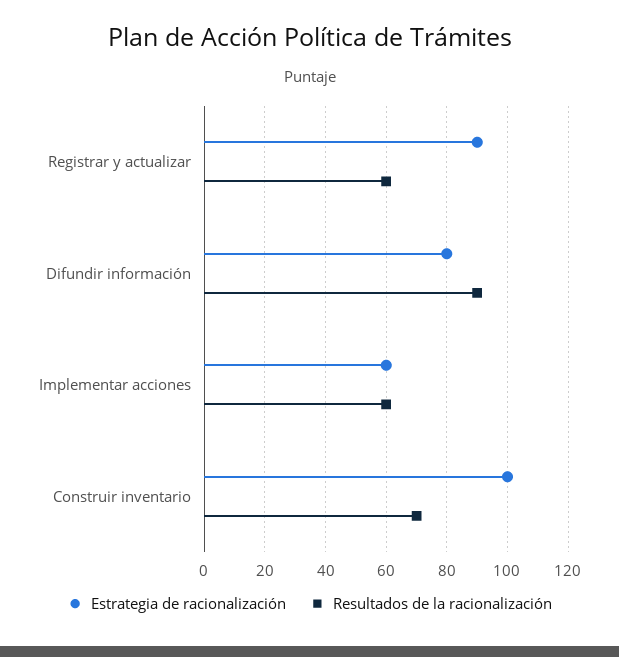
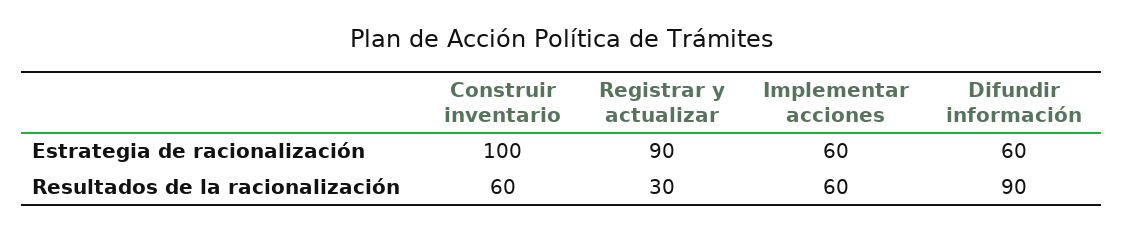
Resultados de la racionalización, Registrar y actualizar: 60 -> 30
Estrategia de racionalización, Difundir información: 80 -> 60
Resultados de la racionalización, Construir inventario: 70 -> 60

